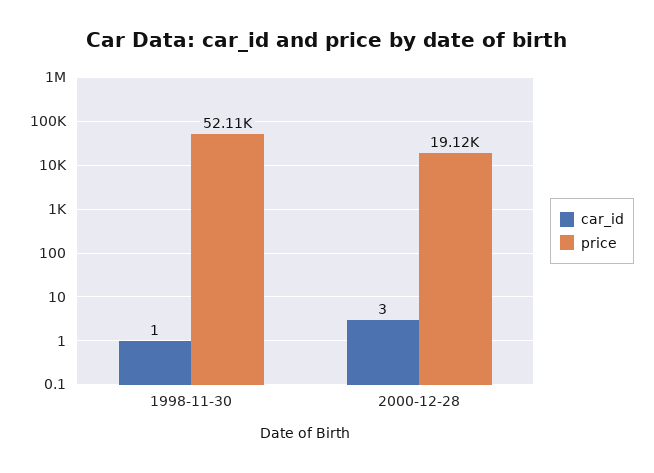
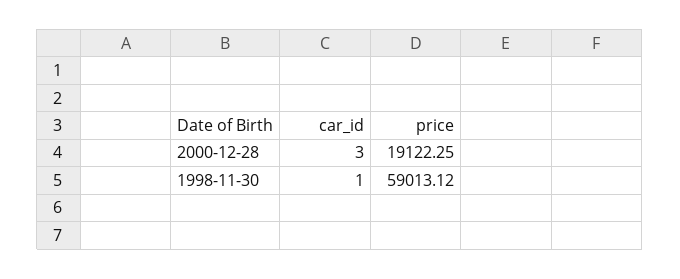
price, 1998-11-30: 52110 -> 59013.12

